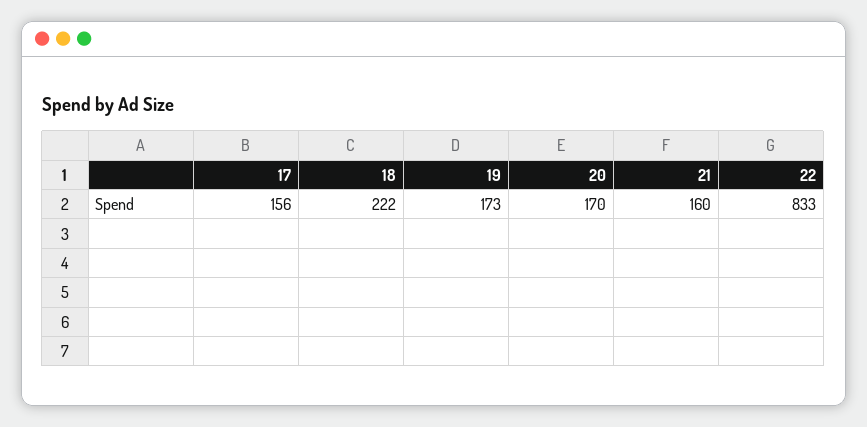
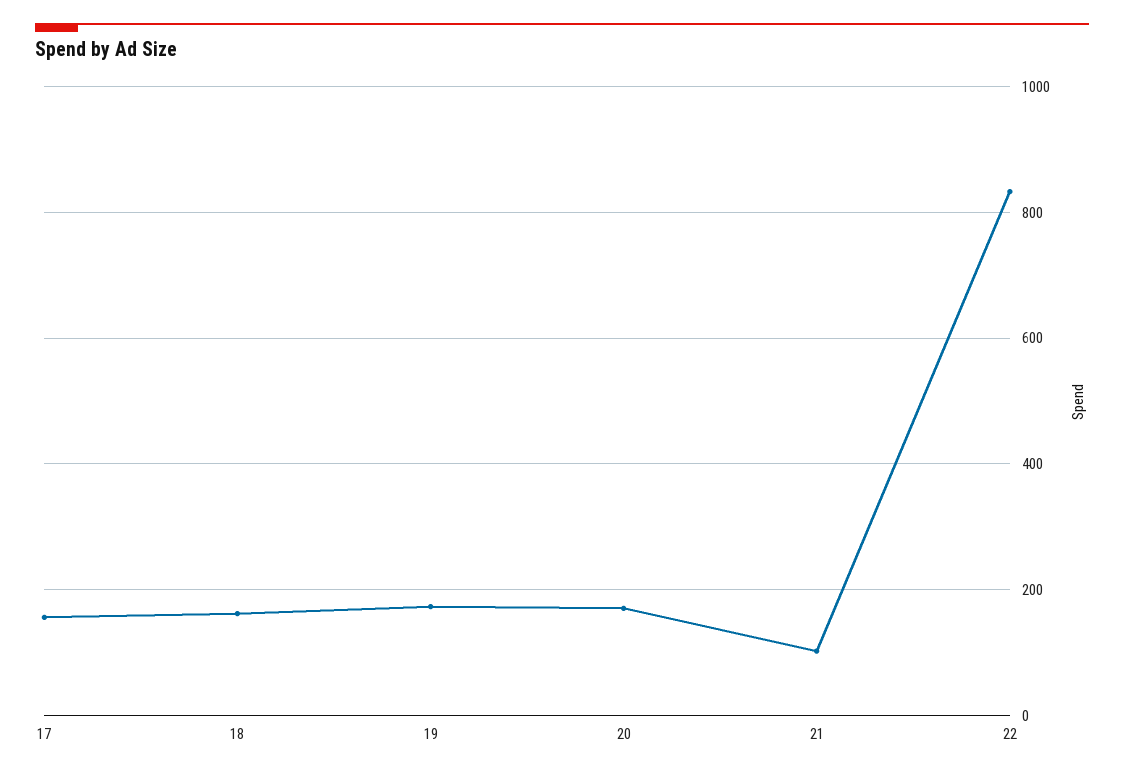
18: 222 -> 160
21: 160 -> 100

